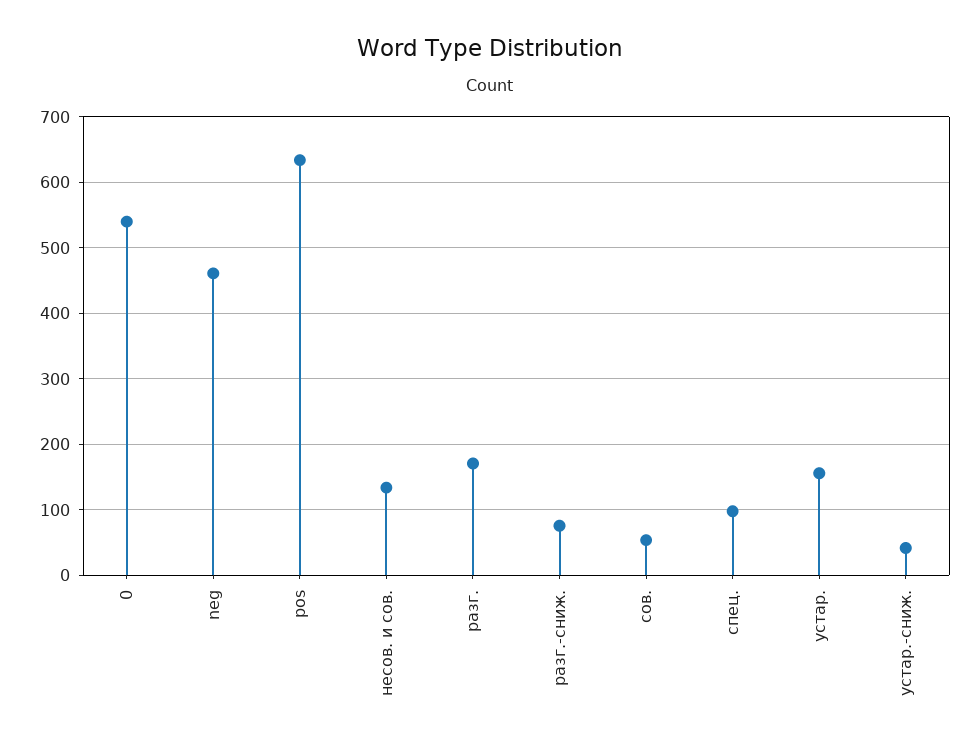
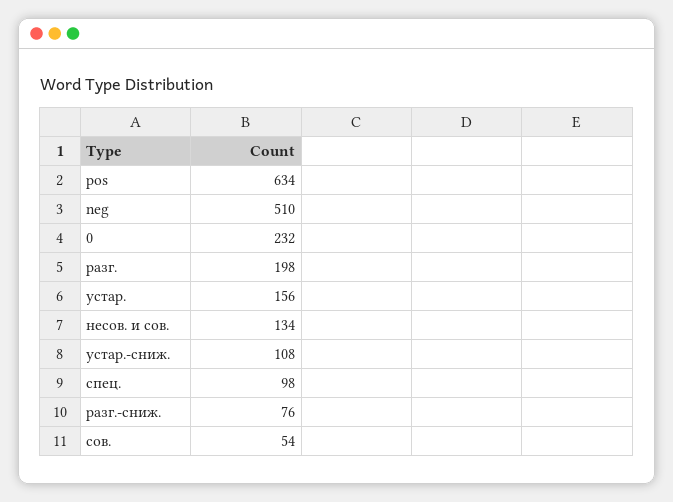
0: 540 -> 232
neg: 460 -> 510
разг.: 170 -> 198
устар.-сниж.: 40 -> 108

